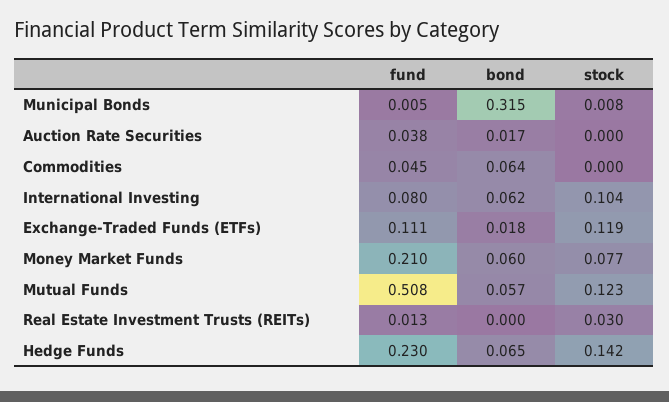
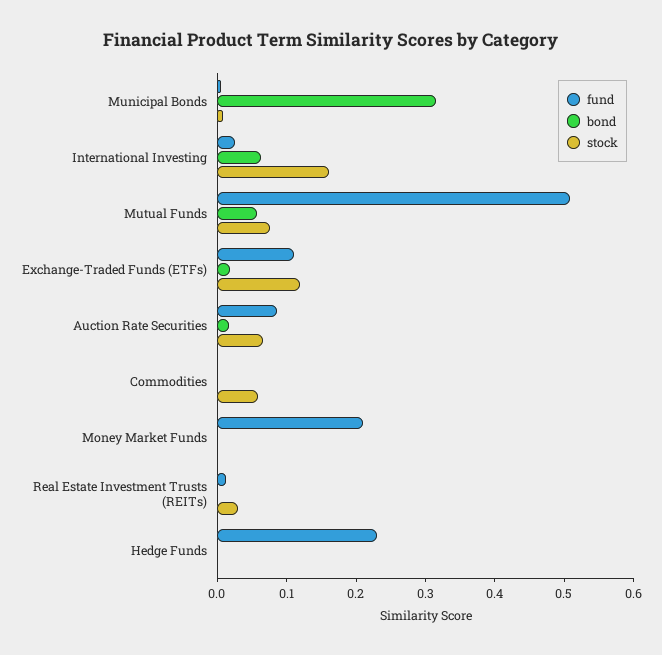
fund, Auction Rate Securities: 0.038 -> 0.08
stock, Auction Rate Securities: 0 -> 0.06
fund, Commodities: 0.045 -> 0
bond, Commodities: 0.064 -> 0
stock, Commodities: 0 -> 0.06
fund, International Investing: 0.08 -> 0.02
stock, International Investing: 0.104 -> 0.16
bond, Money Market Funds: 0.06 -> 0
stock, Money Market Funds: 0.077 -> 0
stock, Mutual Funds: 0.123 -> 0.08
bond, Hedge Funds: 0.065 -> 0
stock, Hedge Funds: 0.142 -> 0

